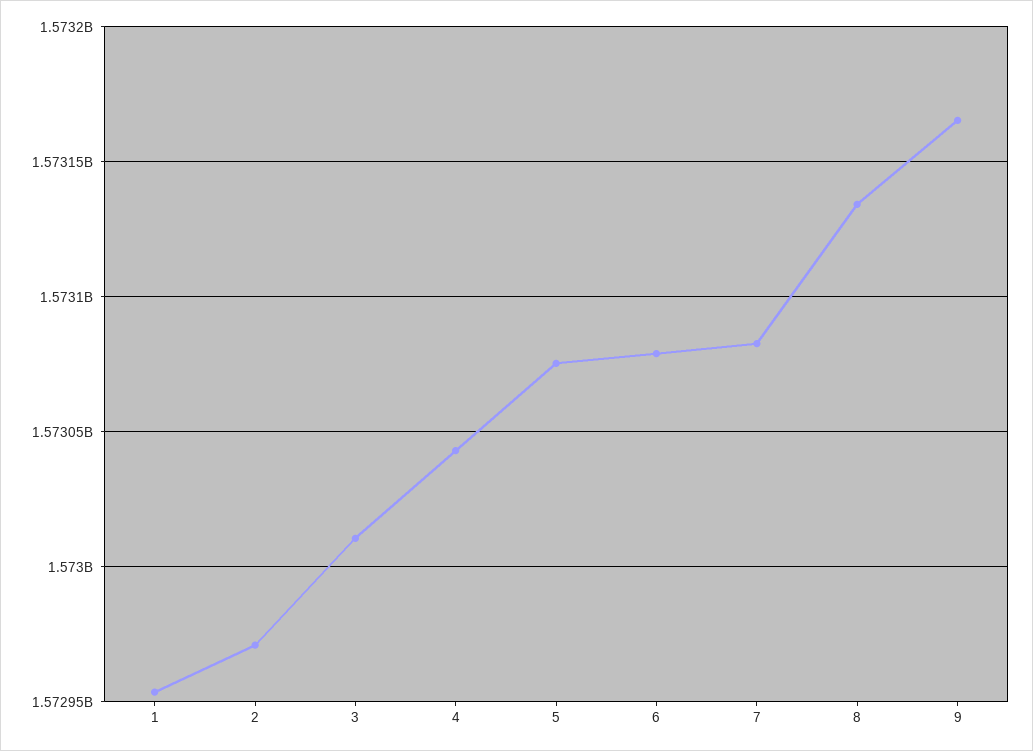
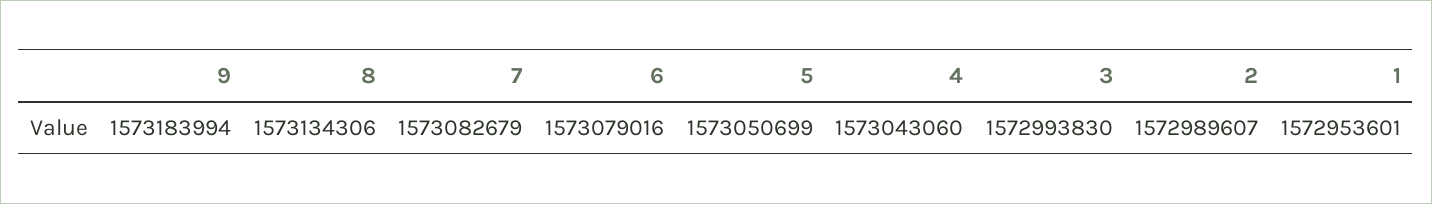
2: 1572970000 -> 1572989607
3: 1573010000 -> 1572993830
5: 1573075000 -> 1573050699
9: 1573165000 -> 1573183994

